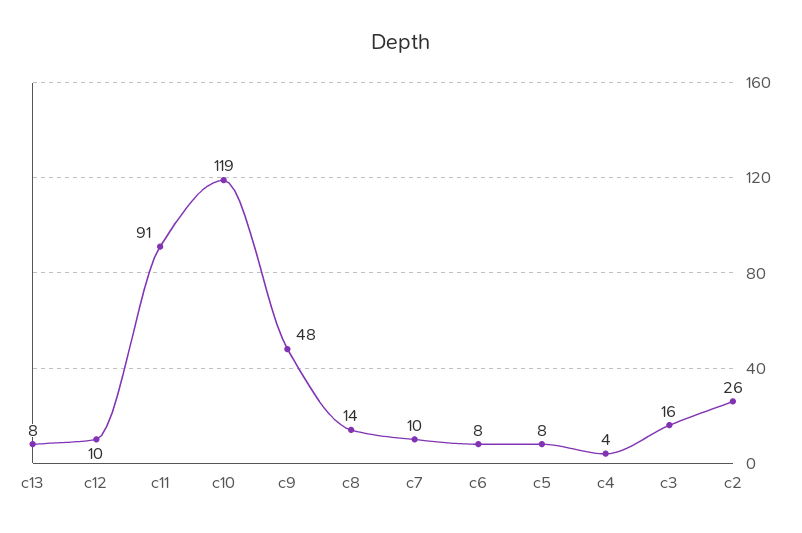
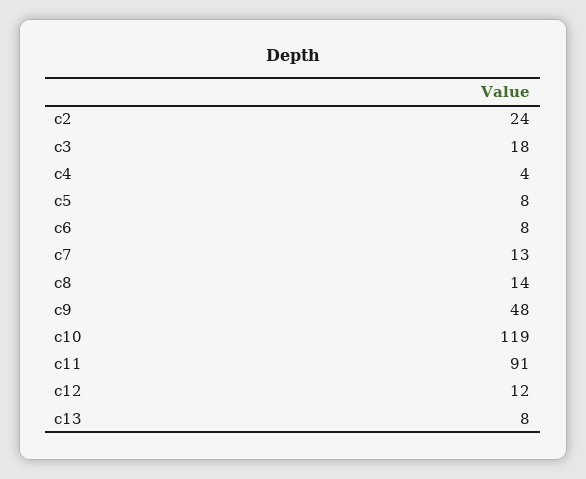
c12: 10 -> 12
c7: 10 -> 13
c3: 16 -> 18
c2: 26 -> 24

